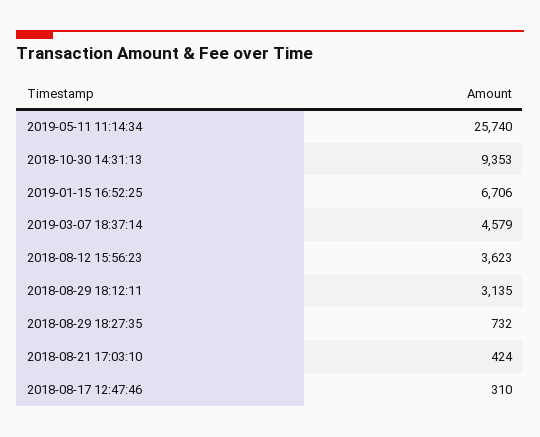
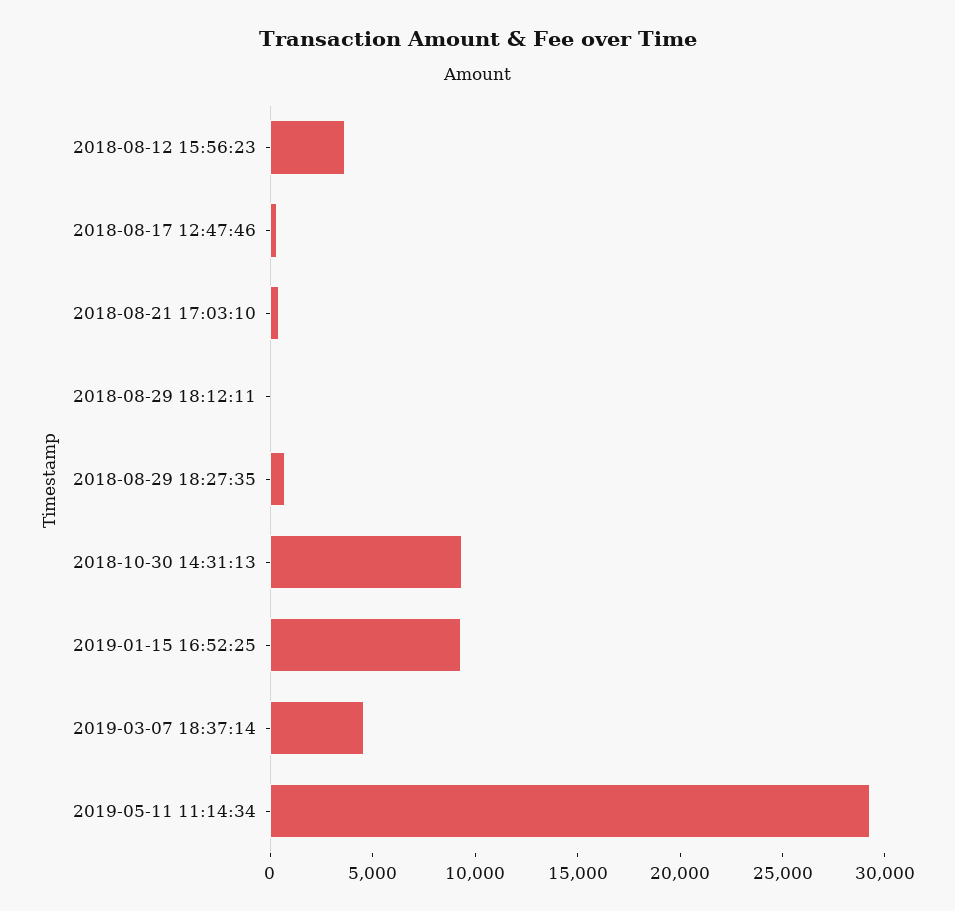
2019-05-11 11:14:34: 25740 -> 29000
2019-01-15 16:52:25: 6706 -> 9000
2018-08-29 18:12:11: 3135 -> 0

